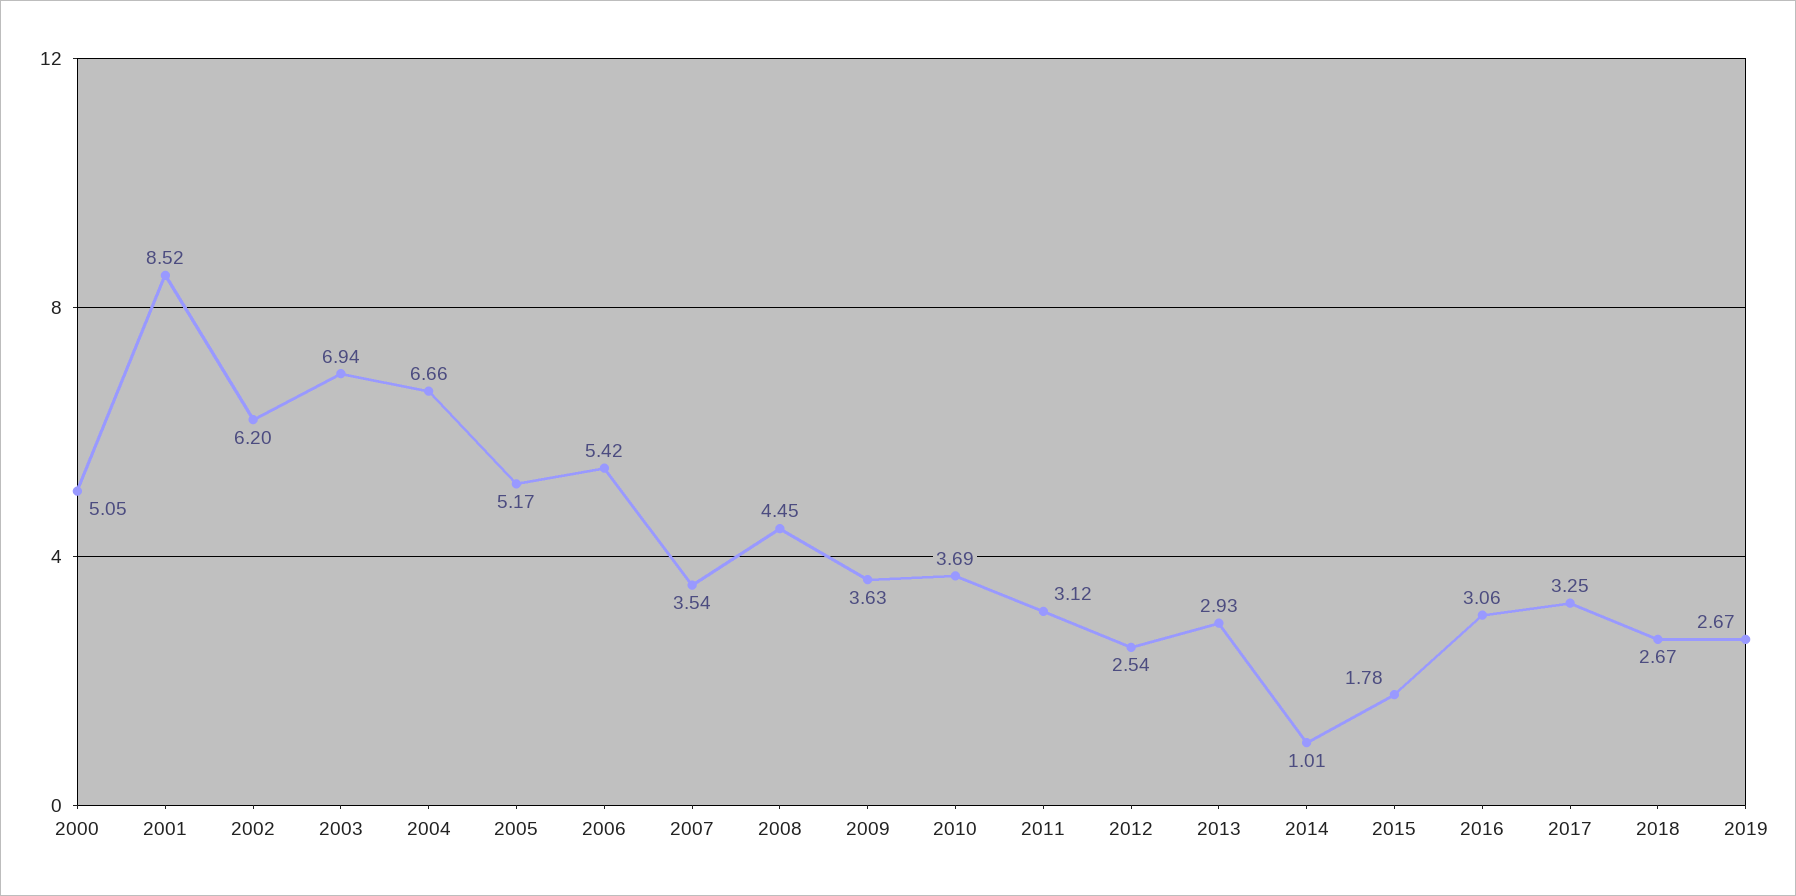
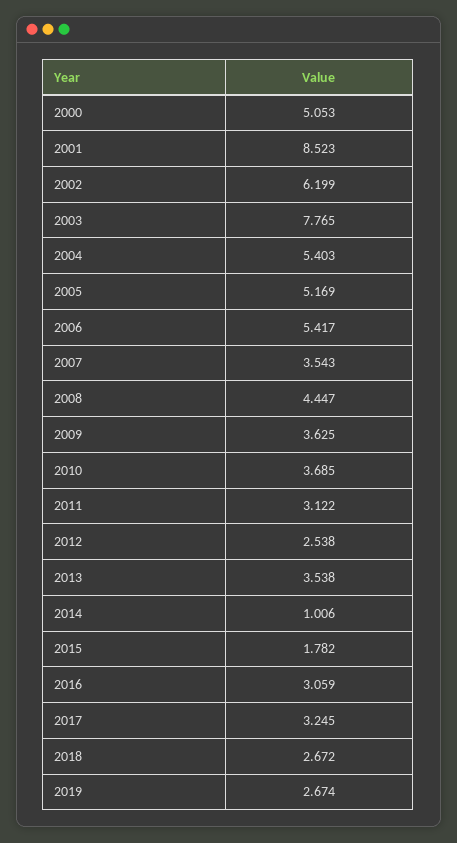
2003: 6.94 -> 7.765
2004: 6.66 -> 5.403
2013: 2.93 -> 3.538

